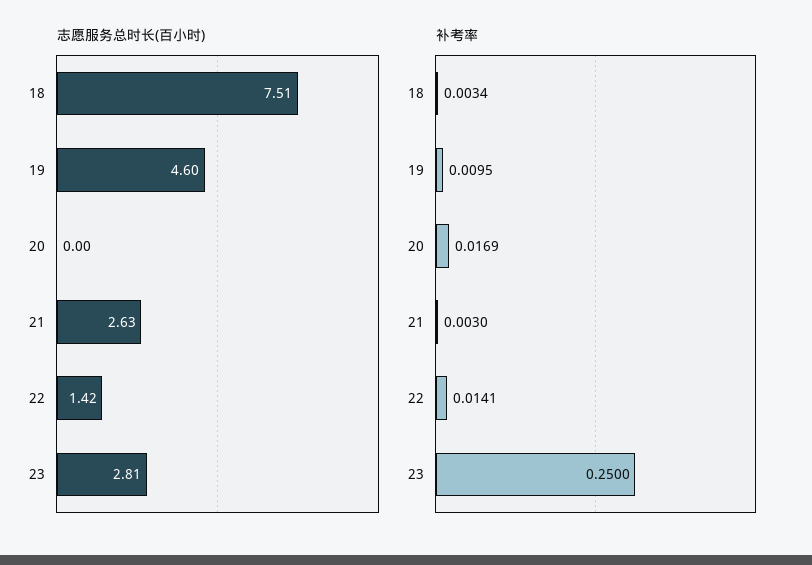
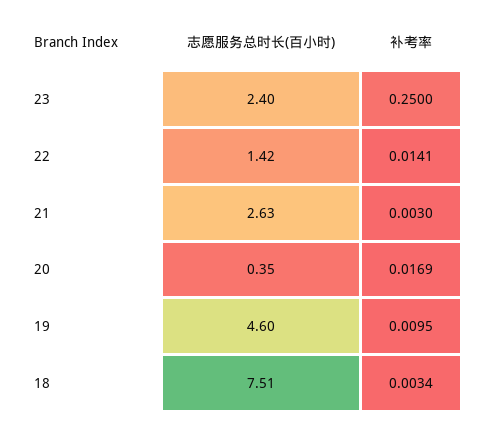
志愿服务总时长(百小时), 20: 0 -> 0.35
志愿服务总时长(百小时), 23: 2.81 -> 2.4

